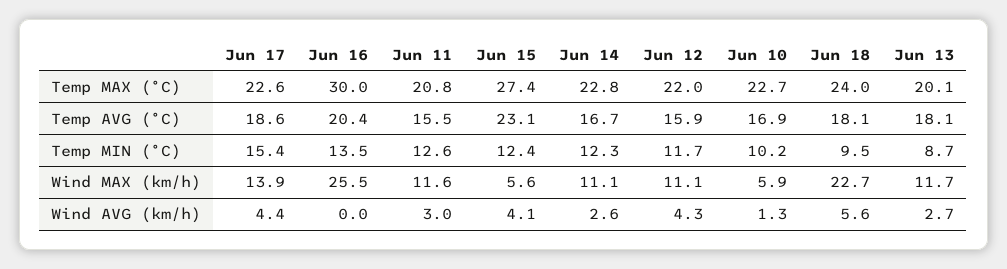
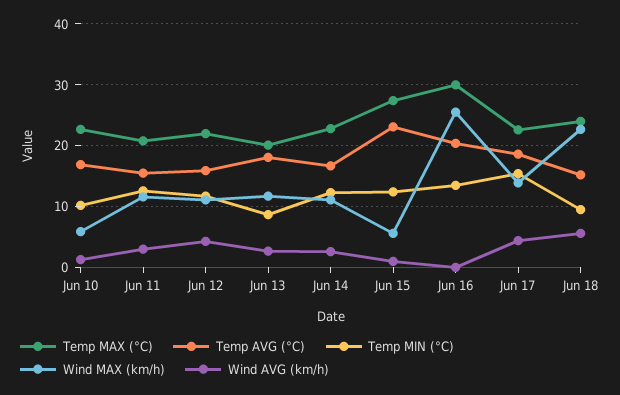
Temp AVG (°C), Jun 18: 18.1 -> 15
Wind AVG (km/h), Jun 15: 4.1 -> 1

